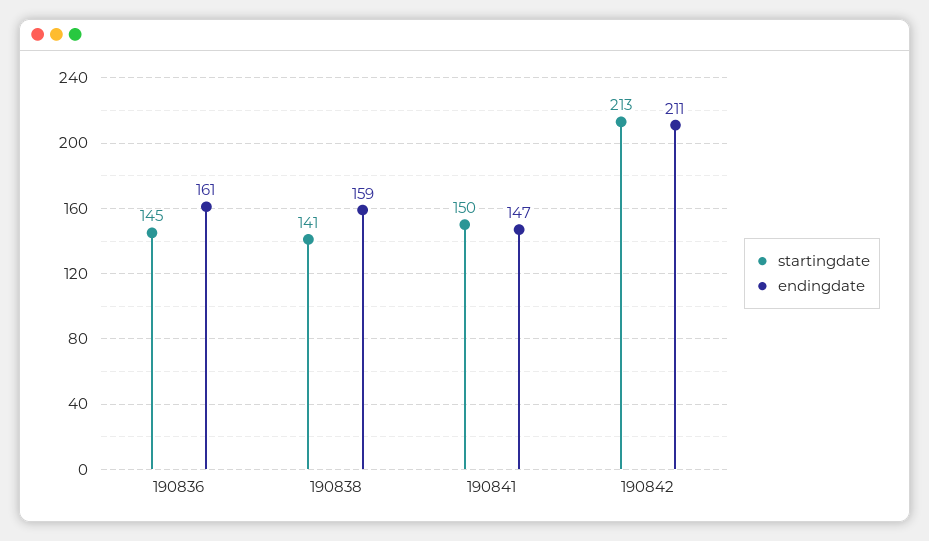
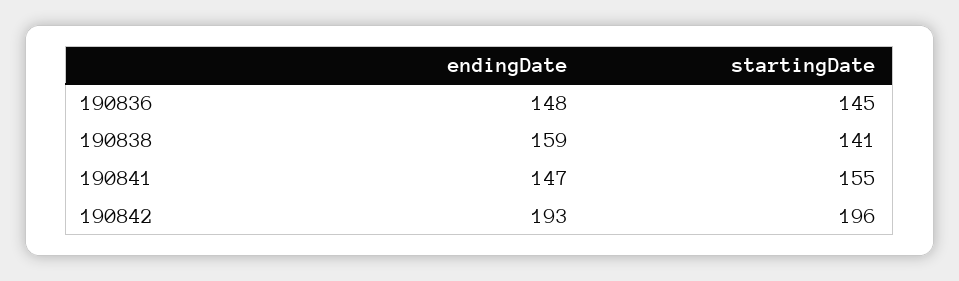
endingdate, 190836: 161 -> 148
startingdate, 190841: 150 -> 155
startingdate, 190842: 213 -> 196
endingdate, 190842: 211 -> 193

